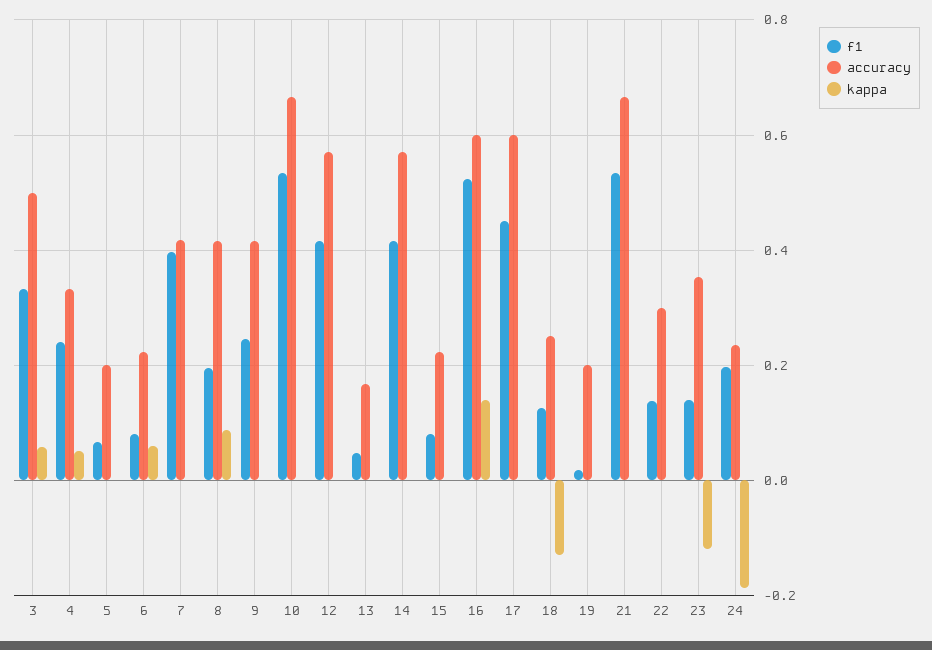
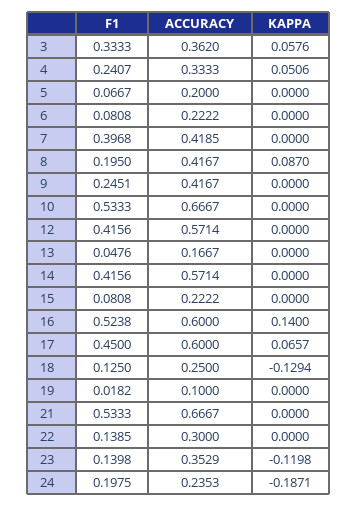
accuracy, 3: 0.5 -> 0.362
kappa, 6: 0.06 -> 0
kappa, 17: 0 -> 0.0657
accuracy, 19: 0.2 -> 0.1

